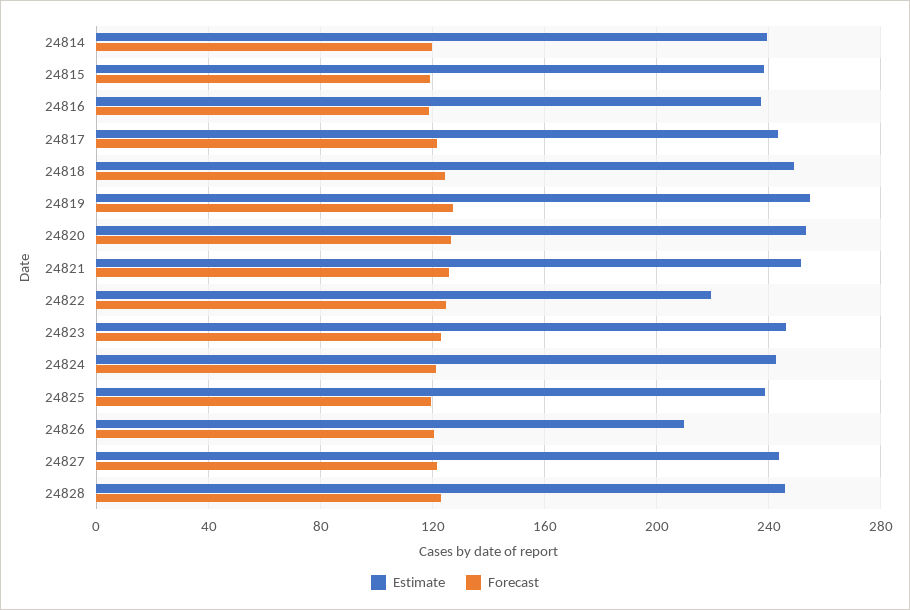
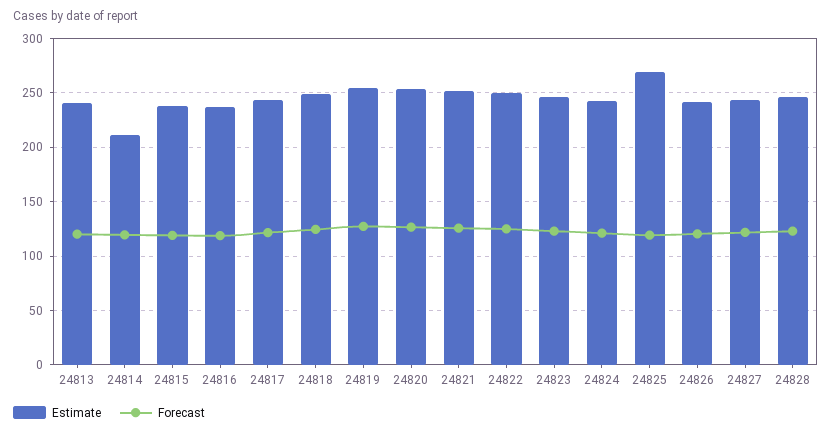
Estimate, 24814: 240 -> 210
Estimate, 24822: 220 -> 250
Estimate, 24825: 240 -> 270
Estimate, 24826: 210 -> 240
Estimate, 24813: none -> 240
Forecast, 24813: none -> 120

